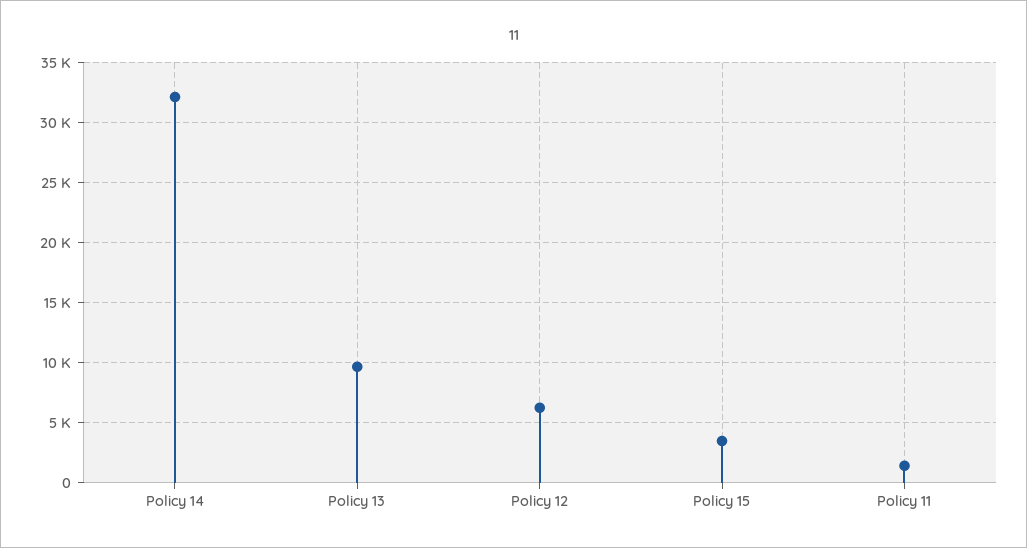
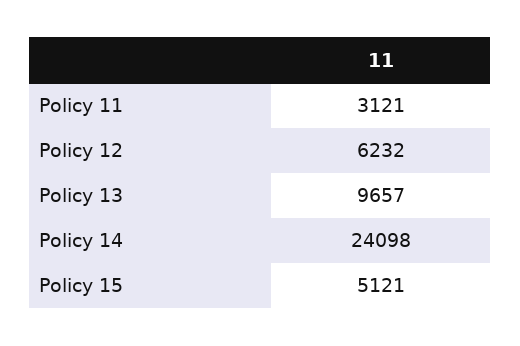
Policy 14: 32000 -> 24098
Policy 15: 3500 -> 5121
Policy 11: 1500 -> 3121

